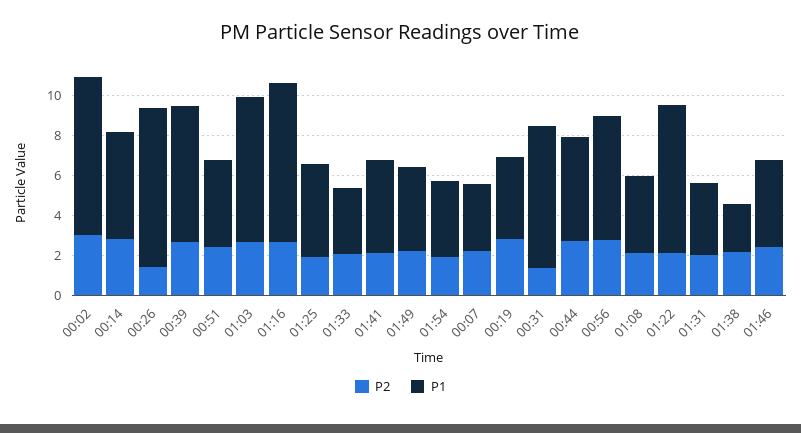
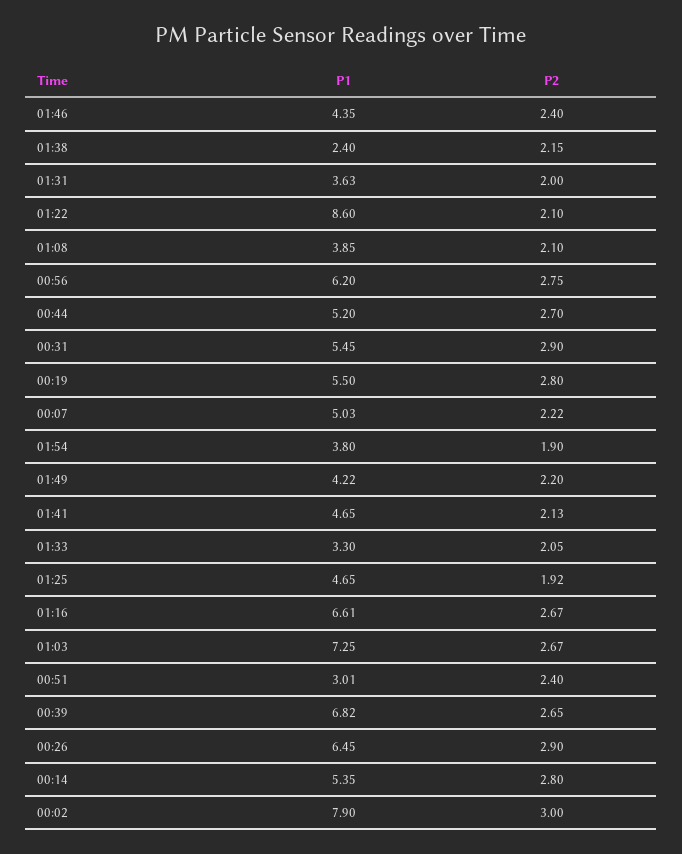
P2, 00:26: 1.5 -> 2.9
P1, 00:26: 8 -> 6.45
P1, 00:51: 4.5 -> 3.01
P1, 01:16: 8 -> 6.61
P1, 00:07: 3.5 -> 5.03
P1, 00:19: 4 -> 5.5
P2, 00:31: 1.5 -> 2.9
P1, 00:31: 7 -> 5.45
P1, 01:22: 7.5 -> 8.6

